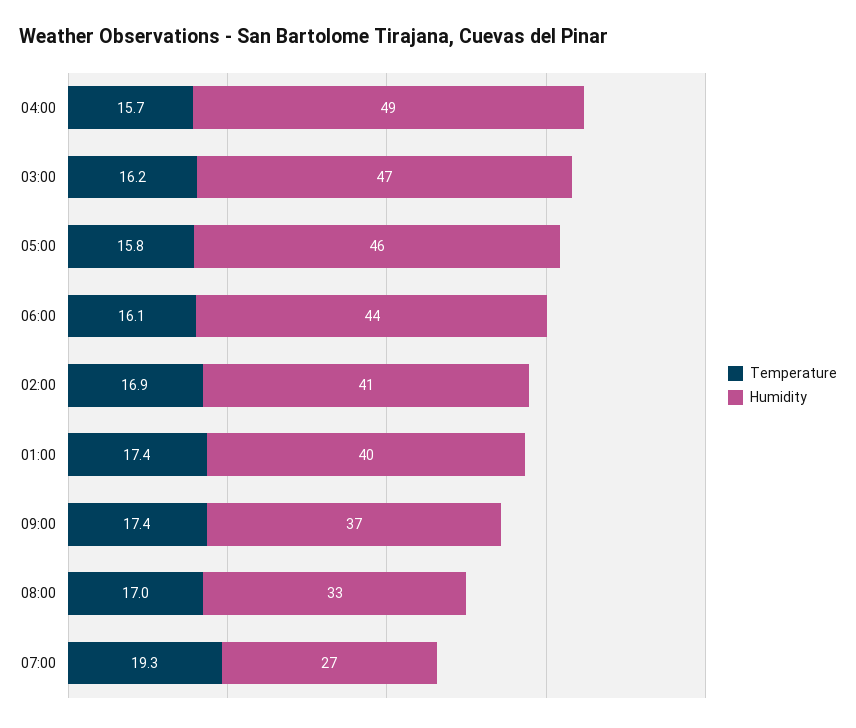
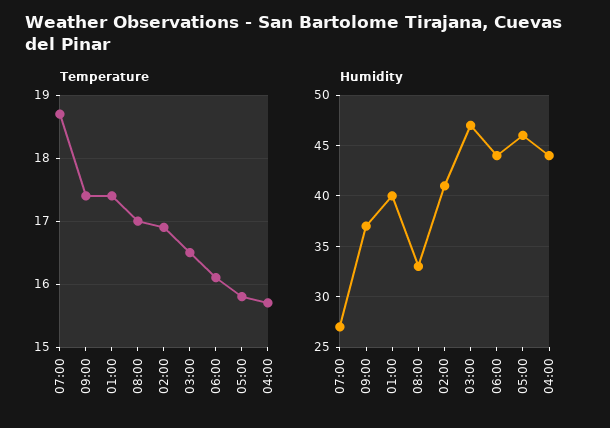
Humidity, 04:00: 49 -> 44
Temperature, 03:00: 16.2 -> 16.5
Temperature, 07:00: 19.3 -> 18.7

